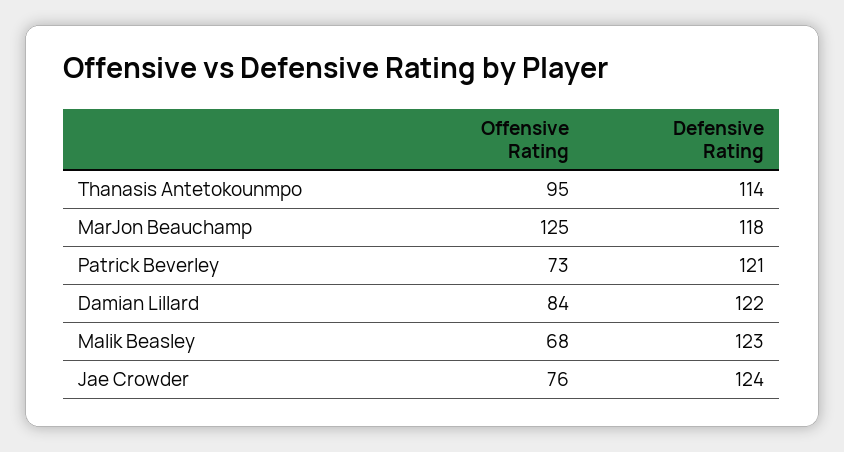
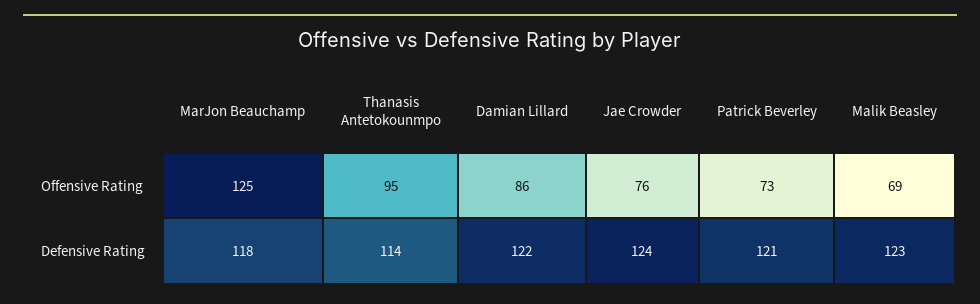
Offensive Rating, Damian Lillard: 84 -> 86
Offensive Rating, Malik Beasley: 68 -> 69

